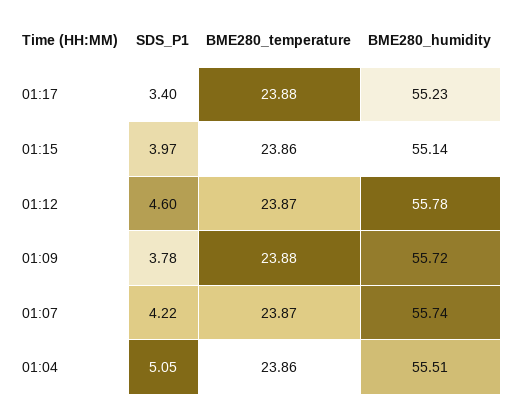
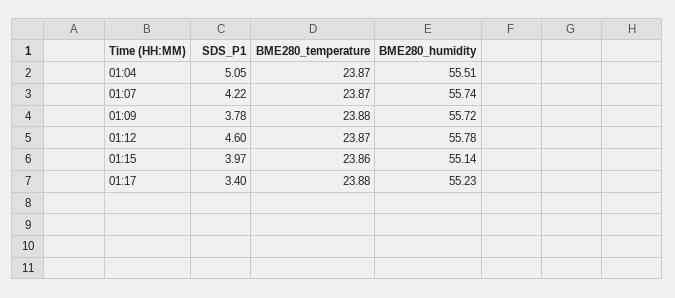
BME280_temperature, 01:04: 23.86 -> 23.87

